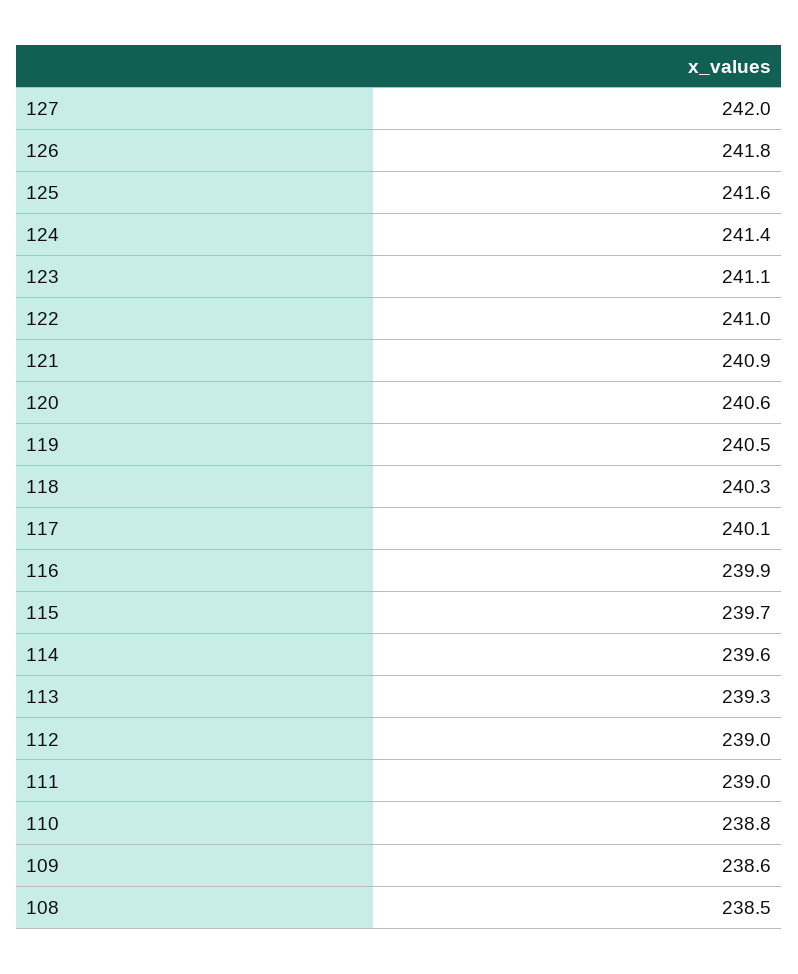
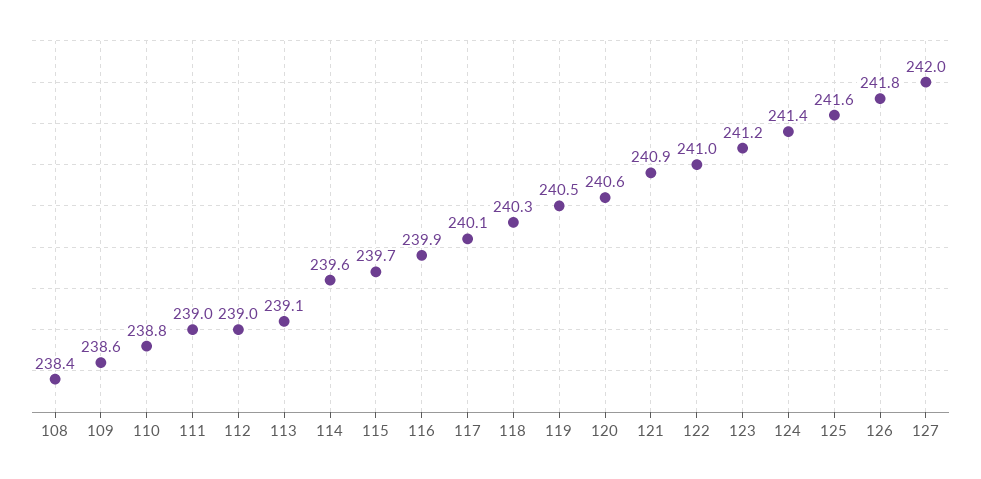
123: 241.1 -> 241.2
113: 239.3 -> 239.1
108: 238.5 -> 238.4

